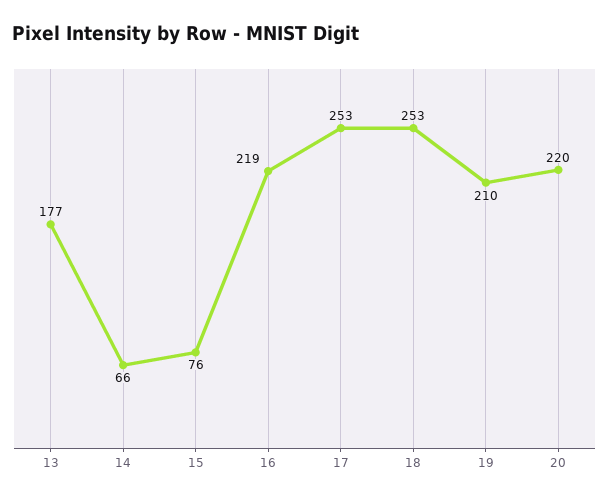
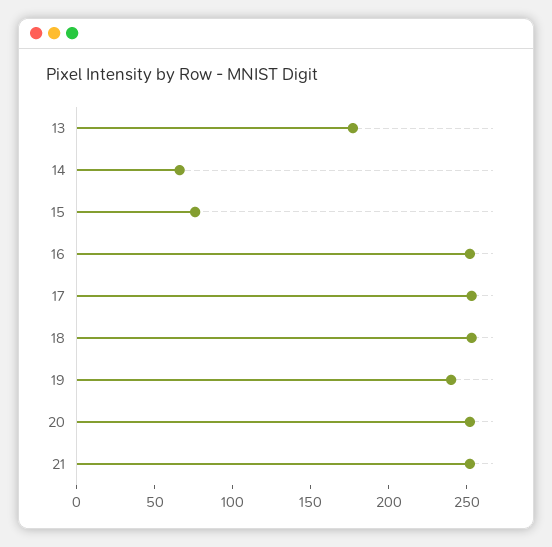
16: 219 -> 250
19: 210 -> 240
20: 220 -> 250
21: none -> 250

